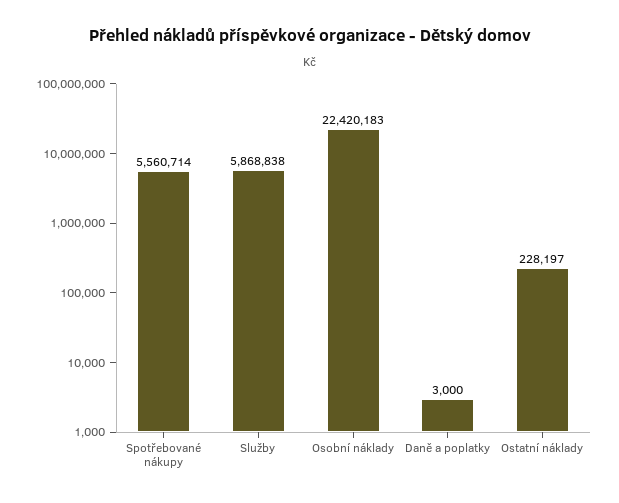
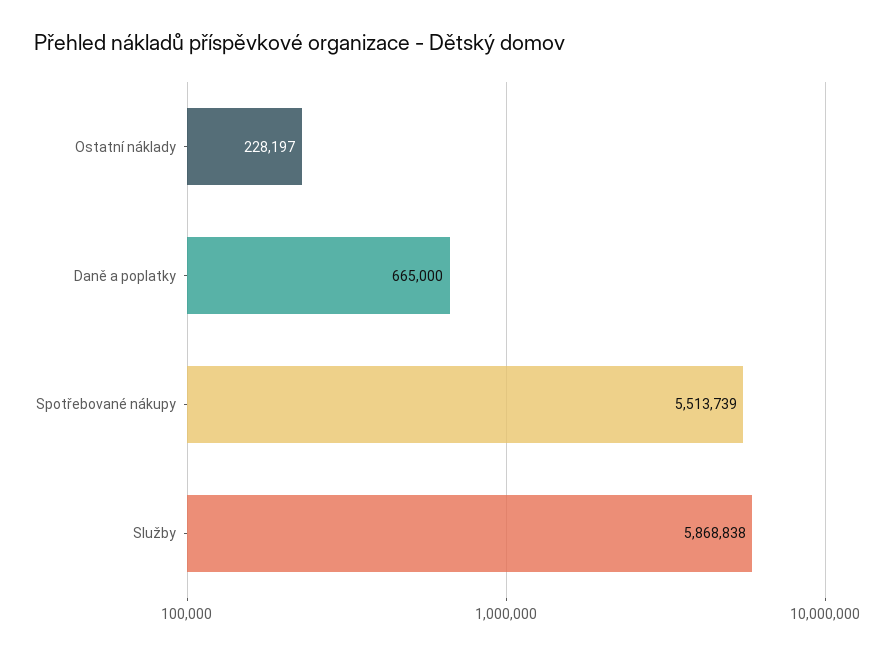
Spotřebované nákupy: 5560714 -> 5513739
Osobní náklady: 22420183 -> none
Daně a poplatky: 3000 -> 665000

